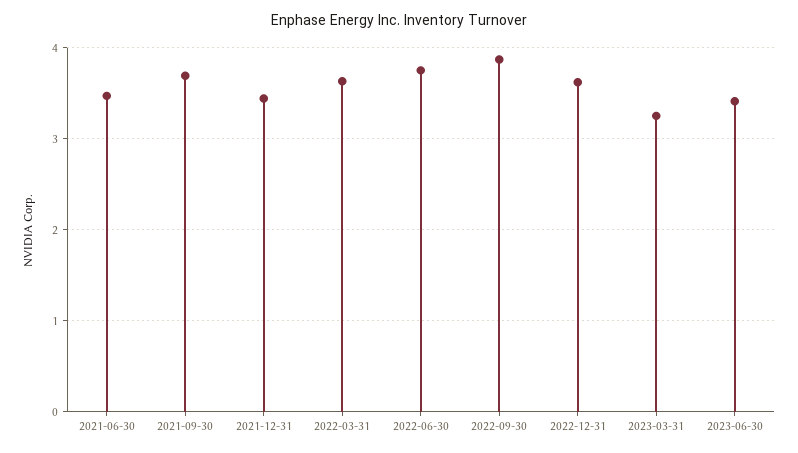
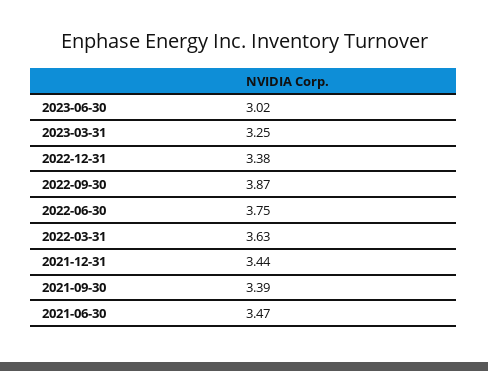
2021-09-30: 3.7 -> 3.39
2022-12-31: 3.6 -> 3.38
2023-06-30: 3.4 -> 3.02

